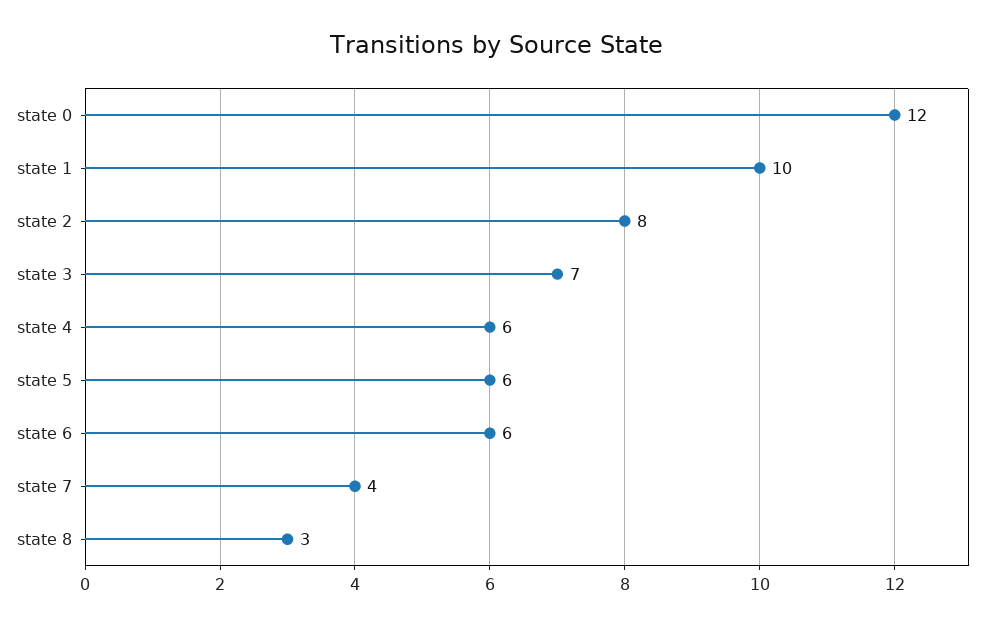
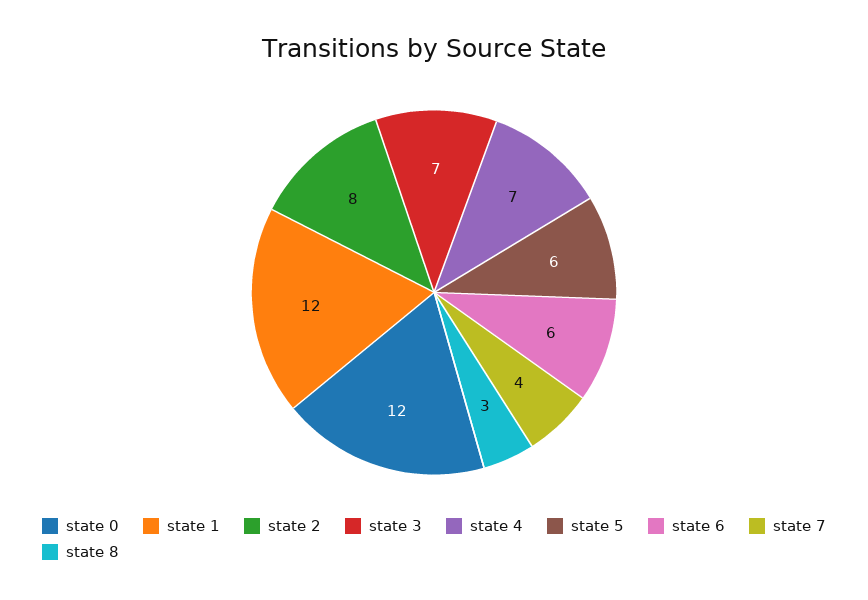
state 1: 10 -> 12
state 4: 6 -> 7

